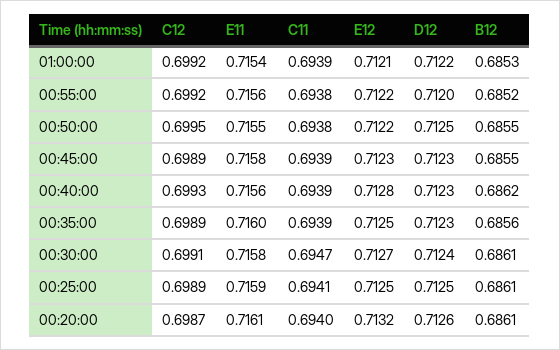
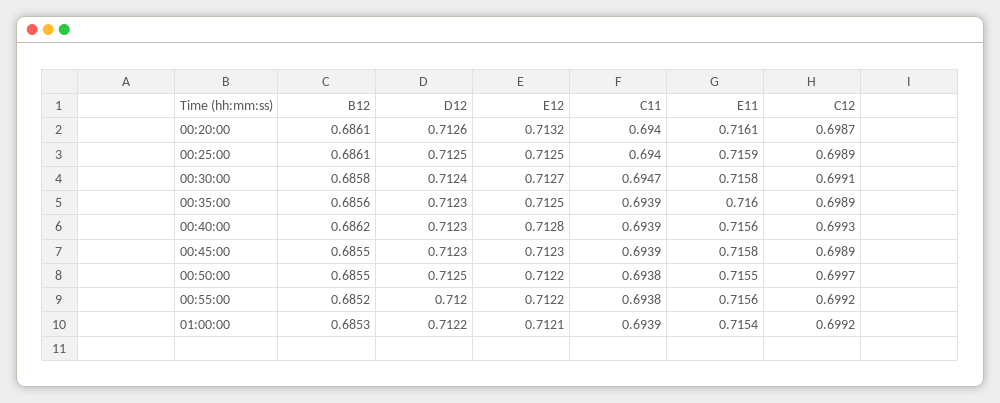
C12, 00:50:00: 0.6995 -> 0.6997
B12, 00:30:00: 0.6861 -> 0.6858
C11, 00:25:00: 0.6941 -> 0.694

